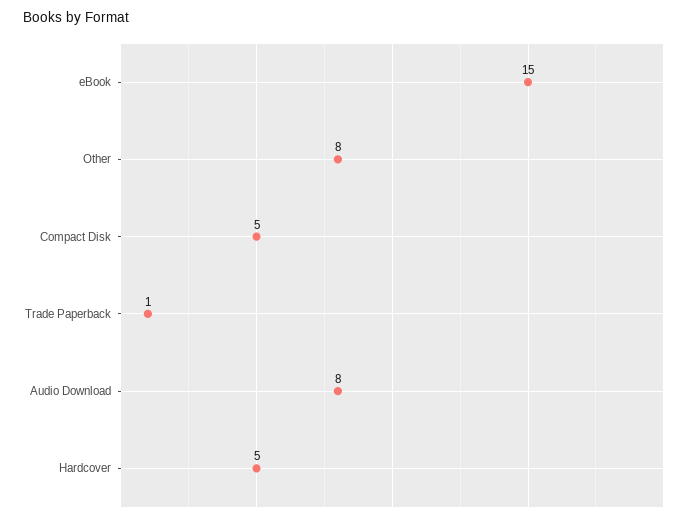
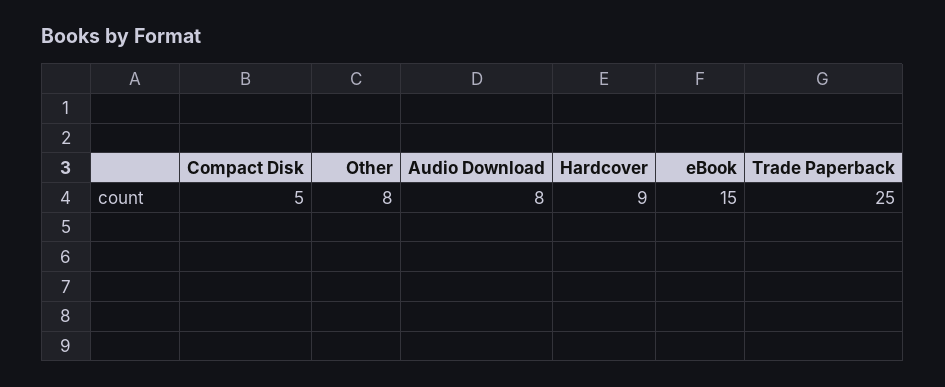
Trade Paperback: 1 -> 25
Hardcover: 5 -> 9

